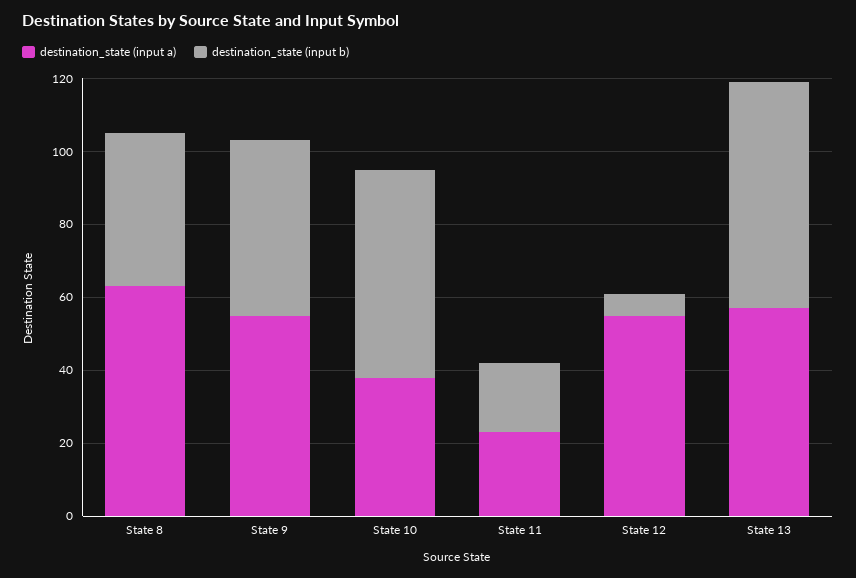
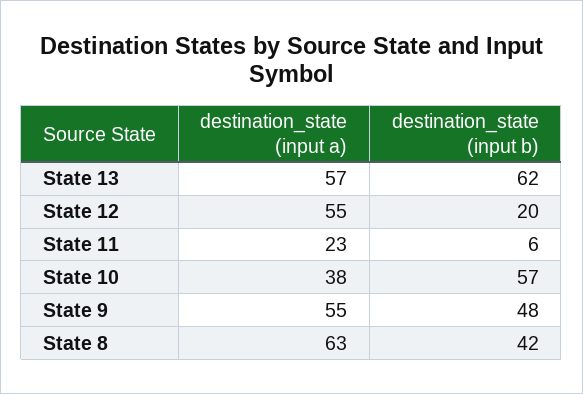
destination_state (input b), State 11: 20 -> 6
destination_state (input b), State 12: 5 -> 20

